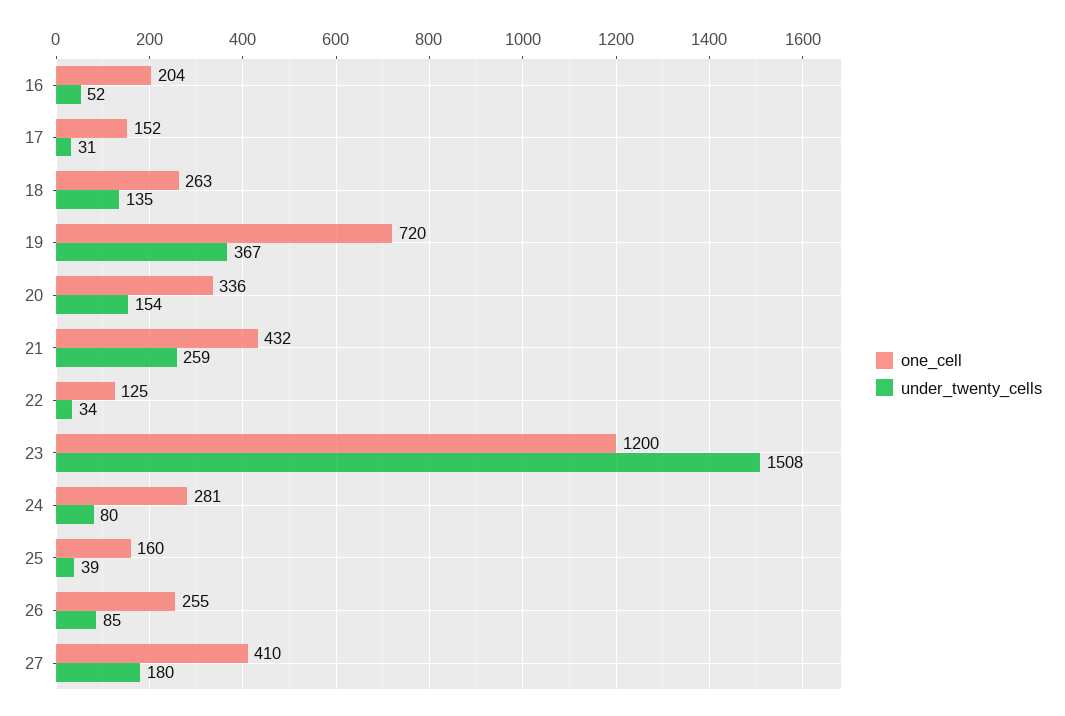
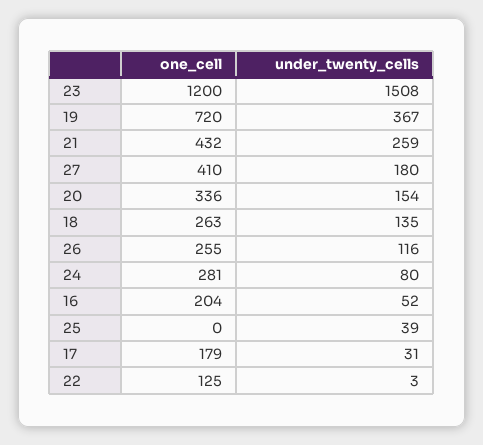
one_cell, 17: 152 -> 179
under_twenty_cells, 22: 34 -> 3
one_cell, 25: 160 -> 0
under_twenty_cells, 26: 85 -> 116

